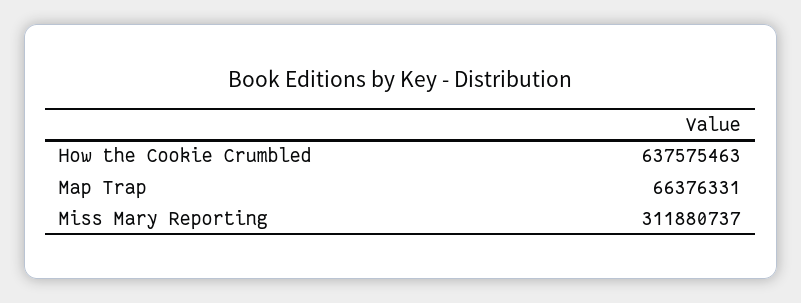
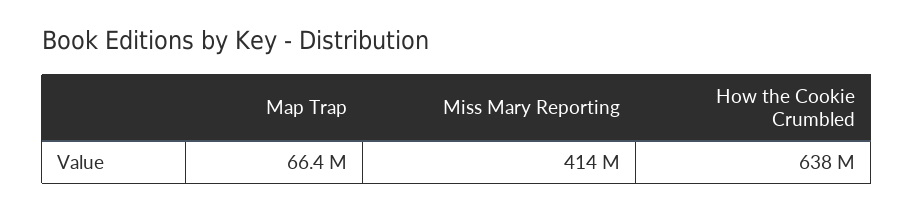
Miss Mary Reporting: 311880737 -> 414000000

